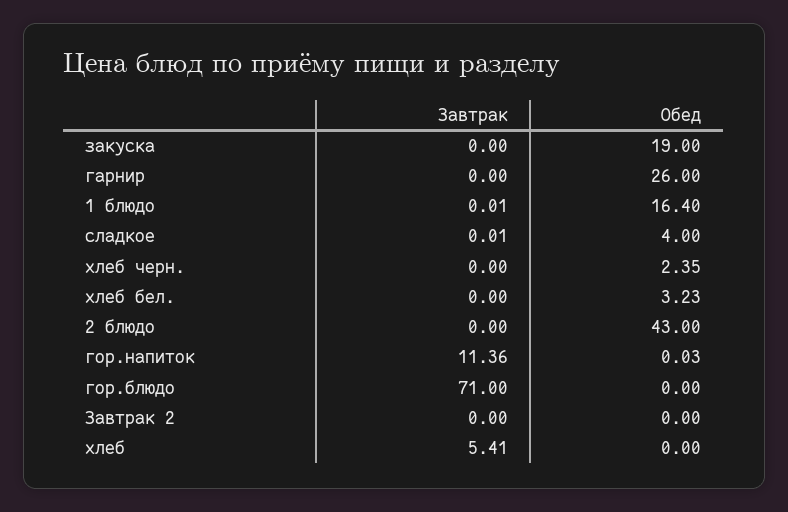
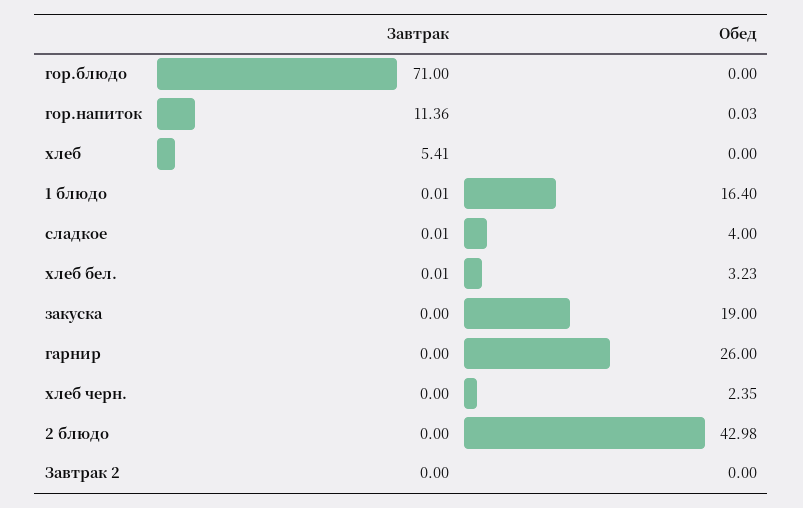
Завтрак, хлеб бел.: 0 -> 0.01
Обед, 2 блюдо: 43 -> 42.98

